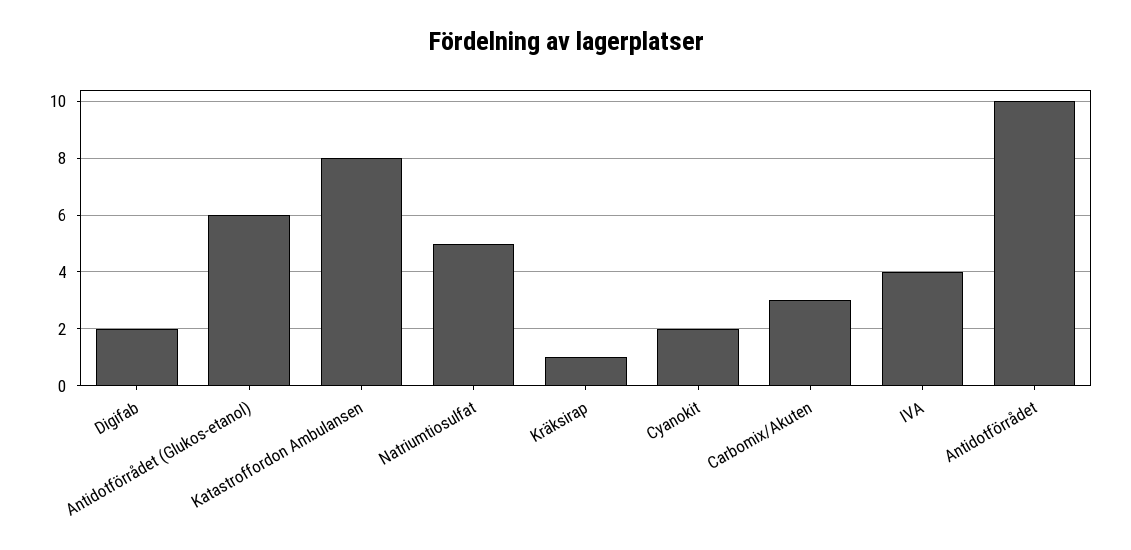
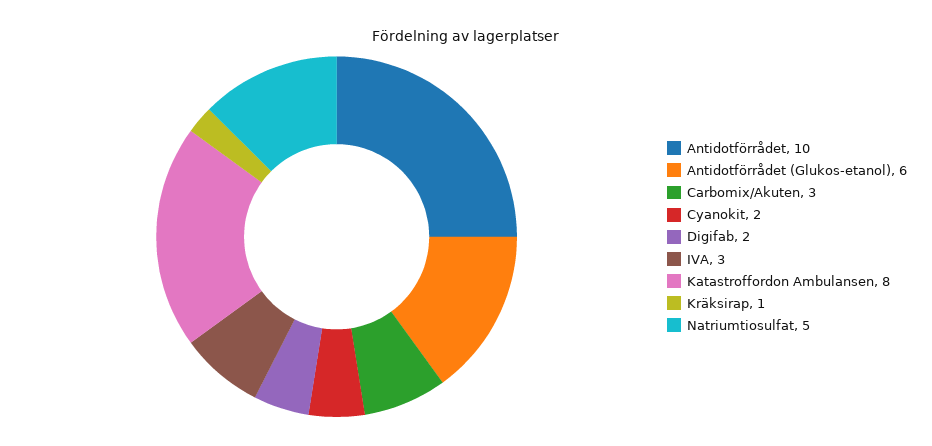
IVA: 4 -> 3

